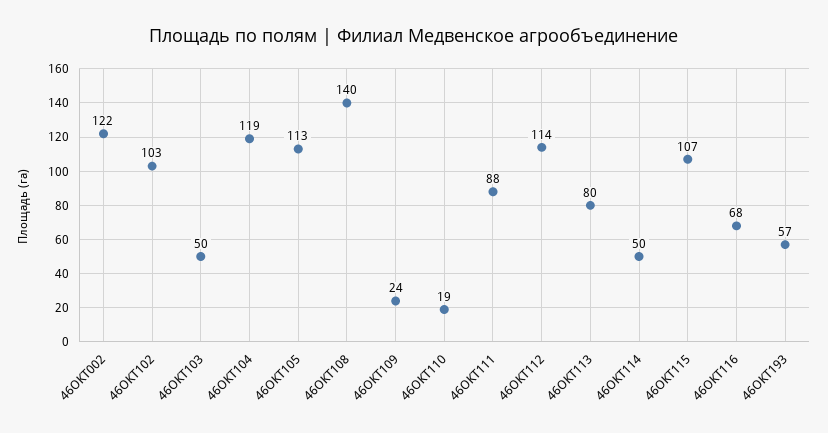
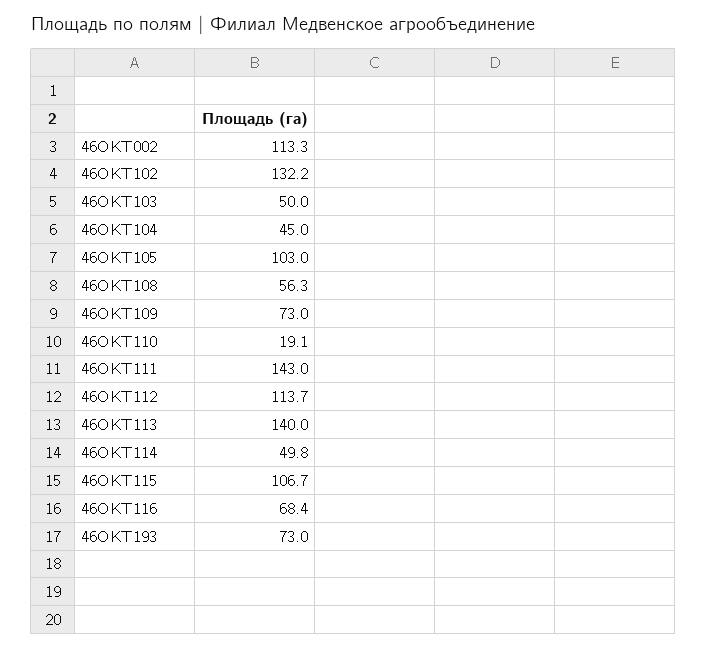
46ОКТ002: 122 -> 113.3
46ОКТ102: 103 -> 132.2
46ОКТ104: 119 -> 45
46ОКТ105: 113 -> 103
46ОКТ108: 140 -> 56.3
46ОКТ109: 24 -> 73
46ОКТ111: 88 -> 143
46ОКТ113: 80 -> 140
46ОКТ193: 57 -> 73

